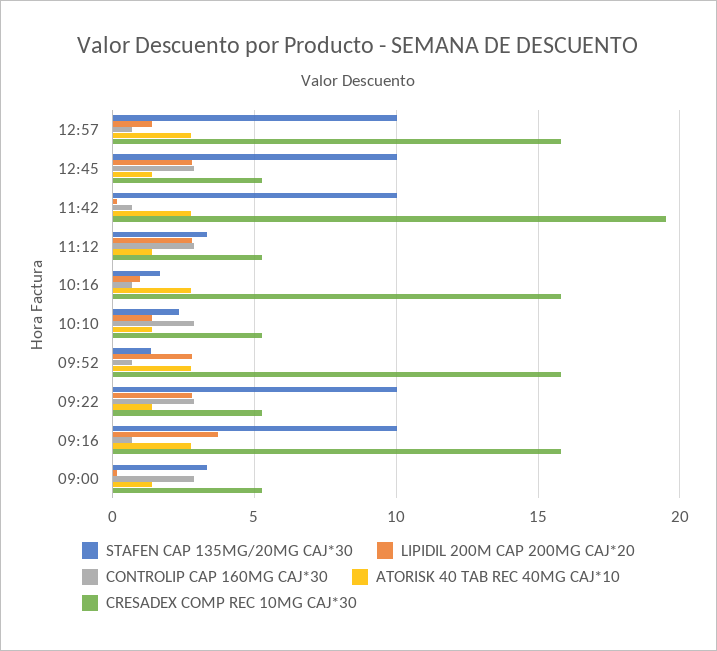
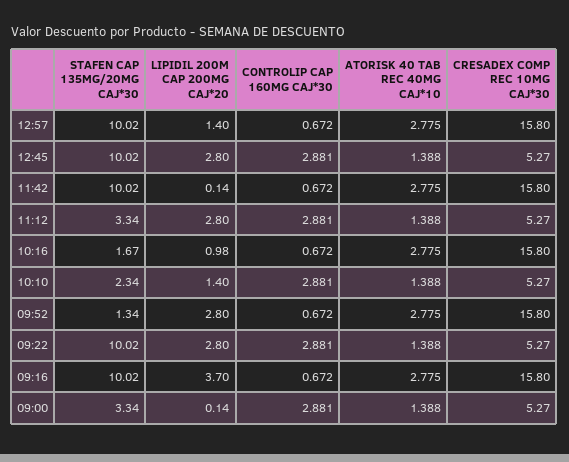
CRESADEX COMP REC 10MG CAJ*30, 11:42: 19.5 -> 15.8

